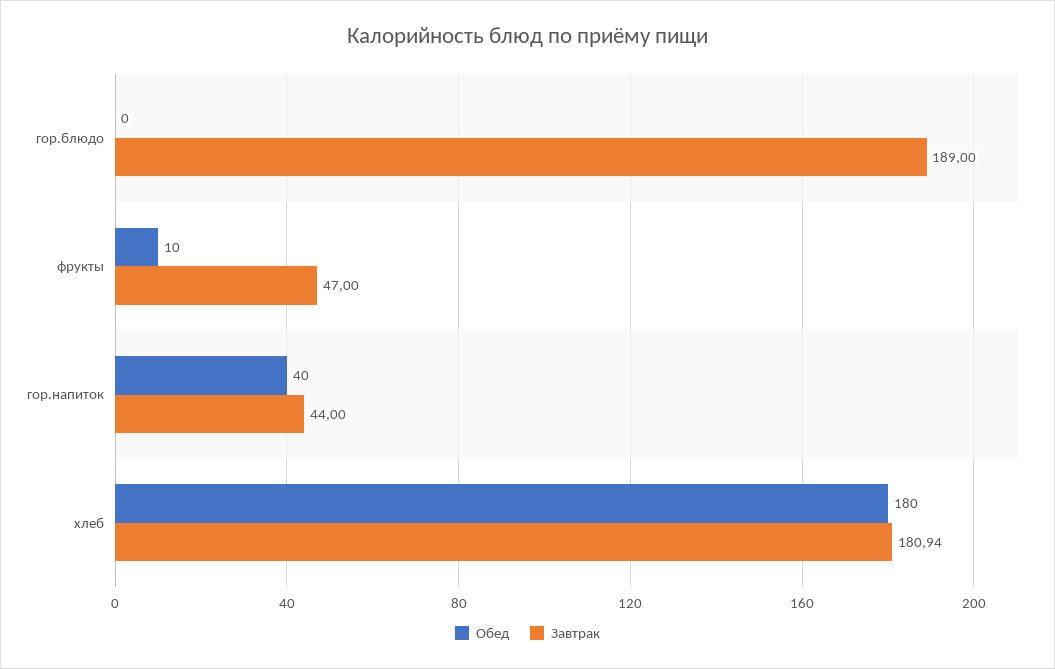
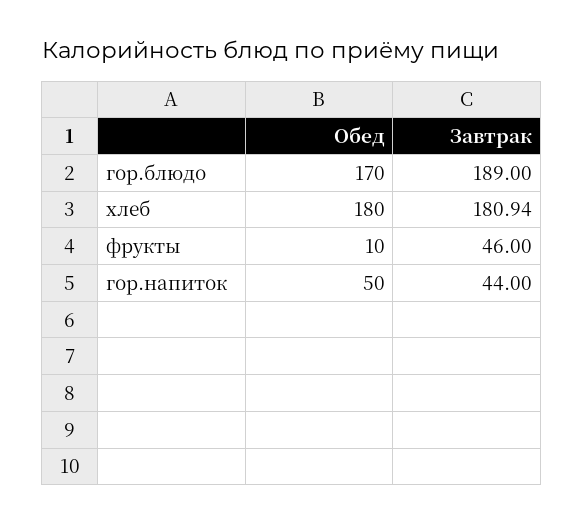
Обед, гор.блюдо: 0 -> 170
Завтрак, фрукты: 47 -> 46
Обед, гор.напиток: 40 -> 50

